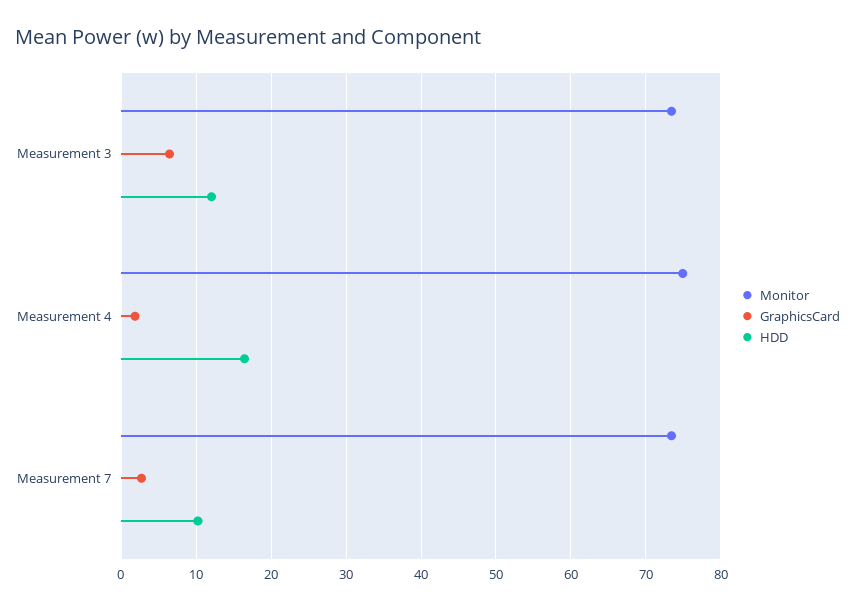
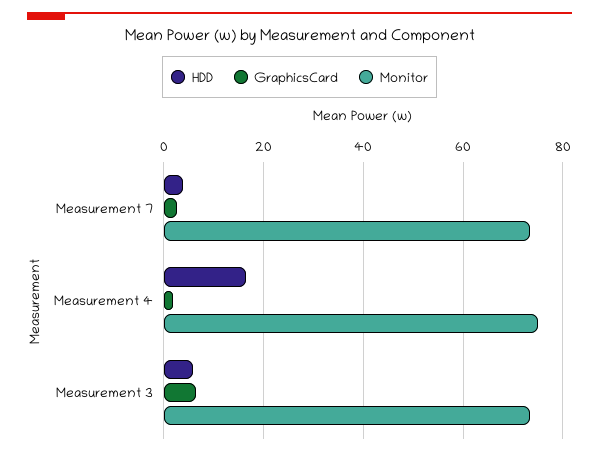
HDD, Measurement 3: 12 -> 6
HDD, Measurement 7: 10 -> 4

